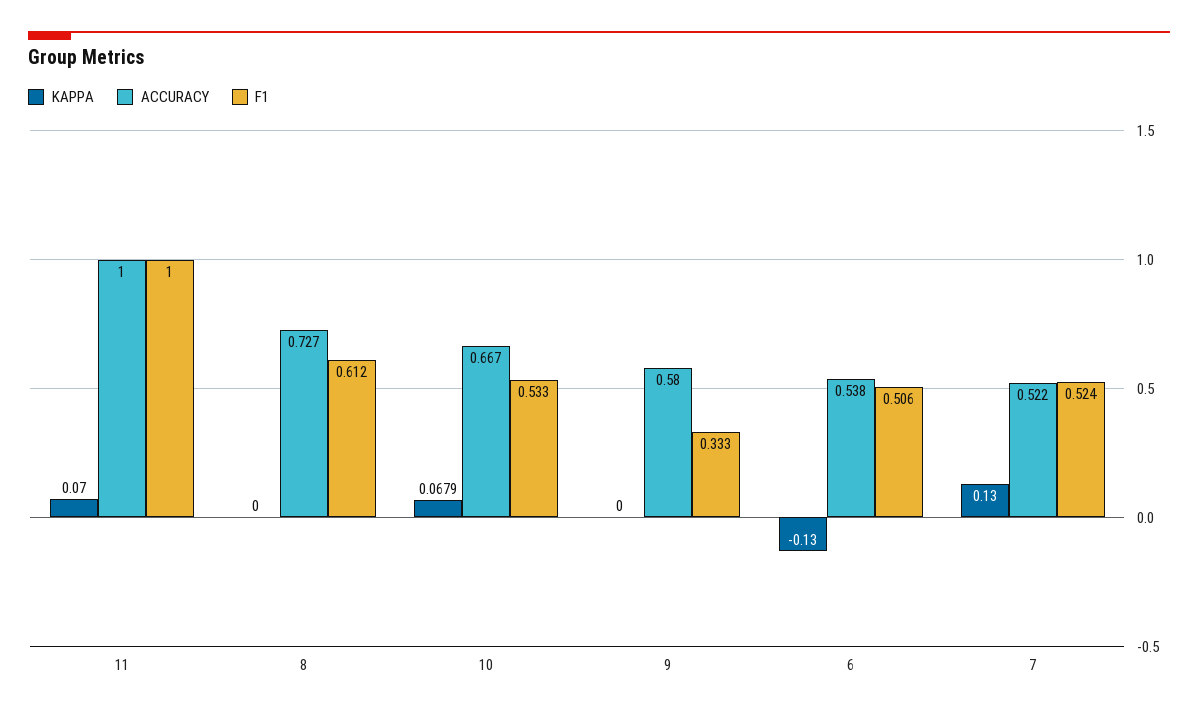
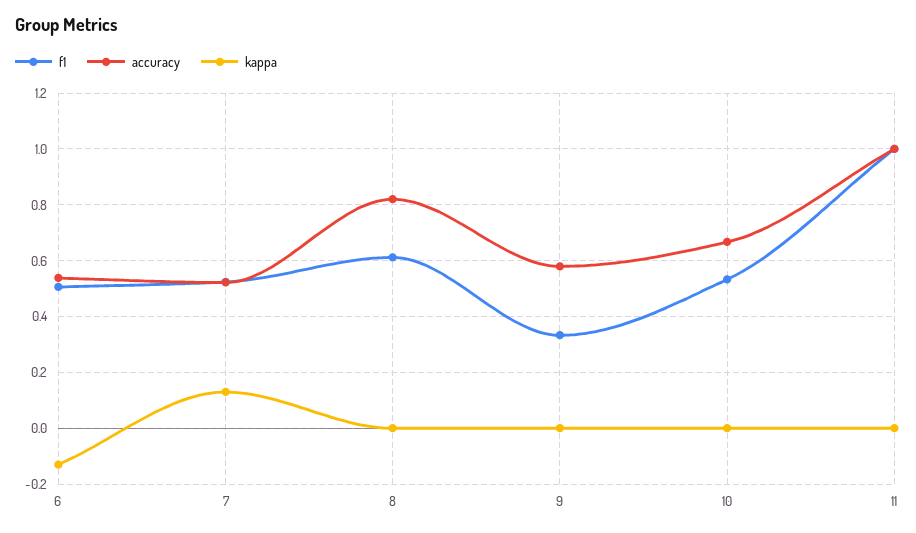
KAPPA, 11: 0.07 -> 0
ACCURACY, 8: 0.727 -> 0.825
KAPPA, 10: 0.0679 -> 0

